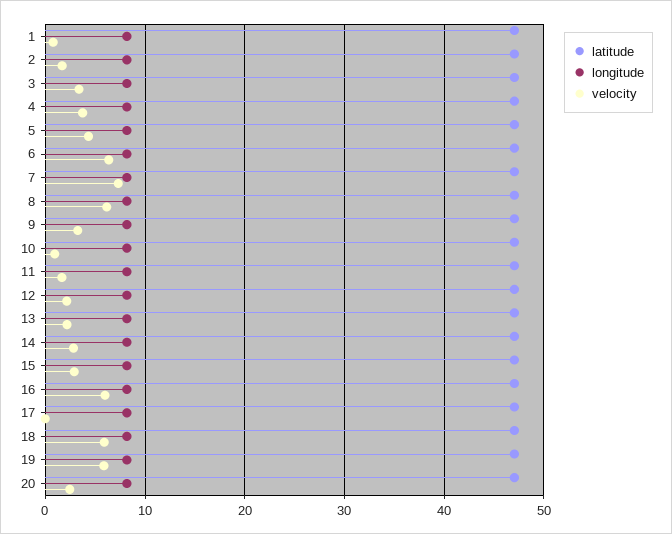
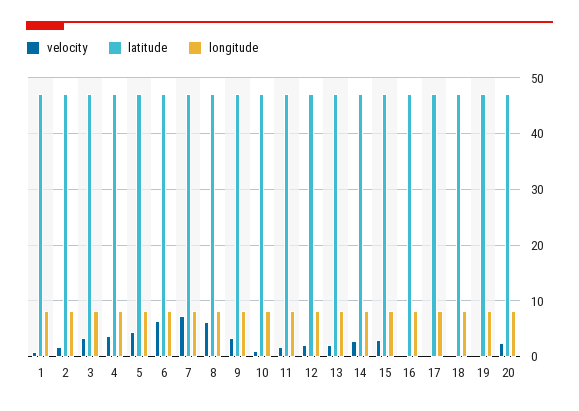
velocity, 16: 6 -> 0
velocity, 18: 6 -> 0
velocity, 19: 6 -> 0

